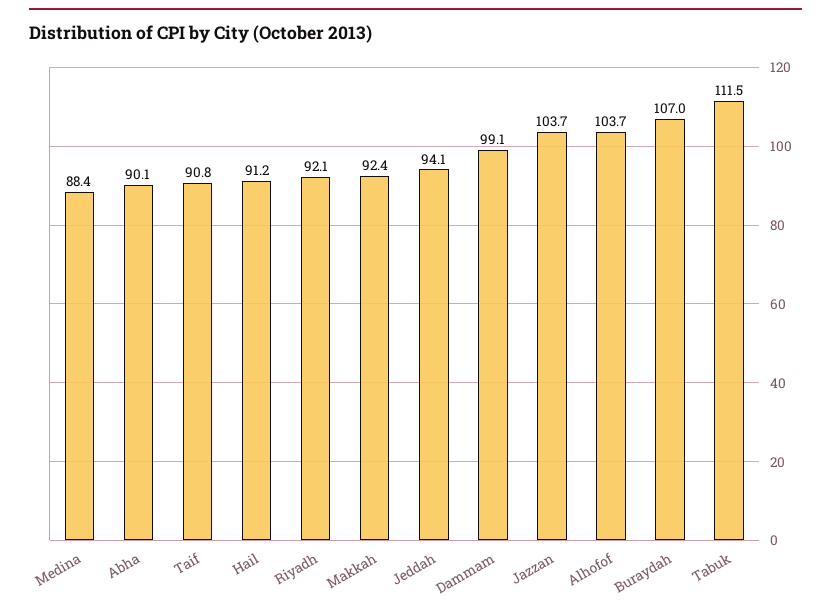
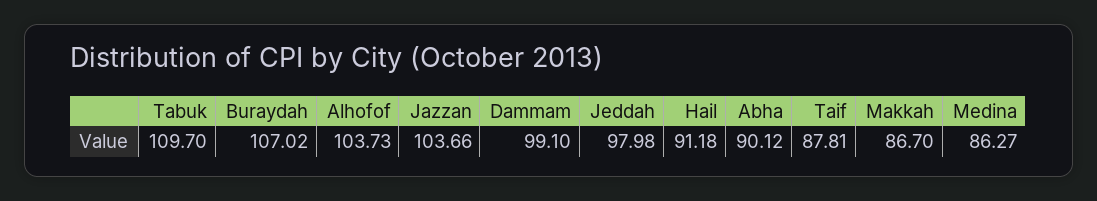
Medina: 88.4 -> 86.27
Taif: 90.8 -> 87.81
Riyadh: 92.1 -> none
Makkah: 92.4 -> 86.7
Jeddah: 94.1 -> 97.98
Tabuk: 111.5 -> 109.7

